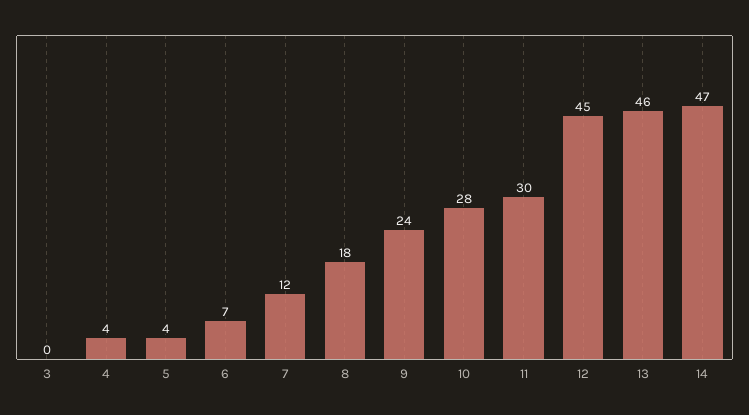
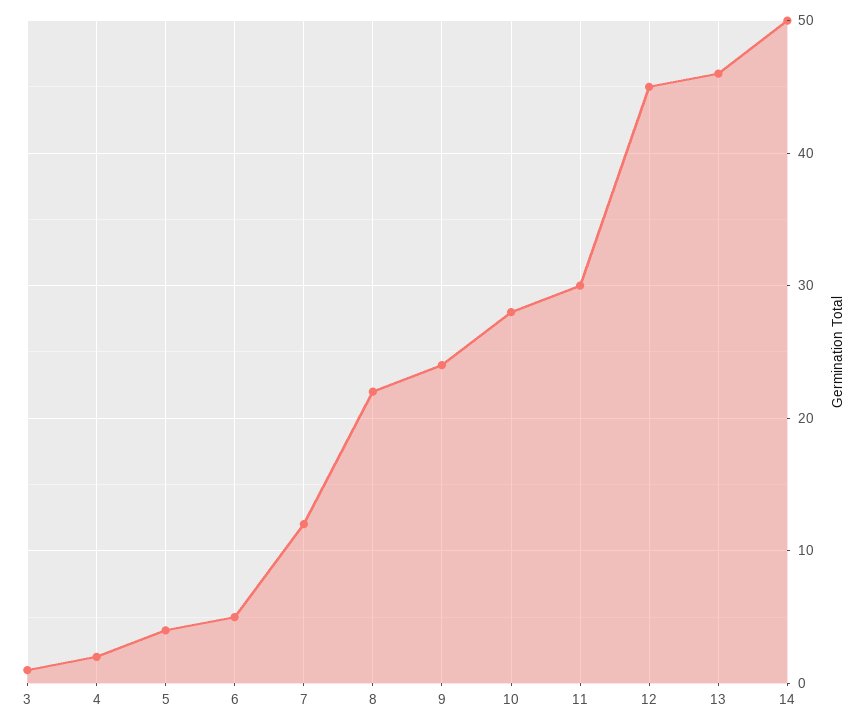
3: 0 -> 1
4: 4 -> 2
6: 7 -> 5
8: 18 -> 22
14: 47 -> 50

